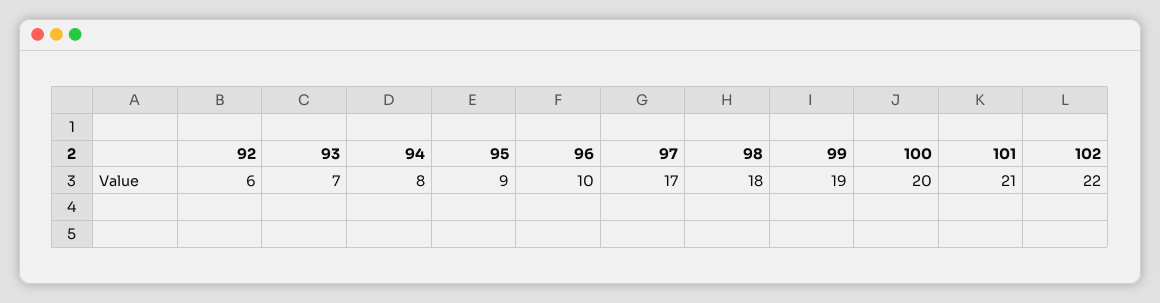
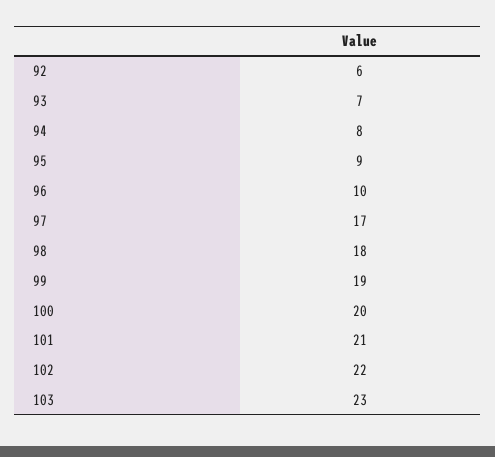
103: none -> 23

